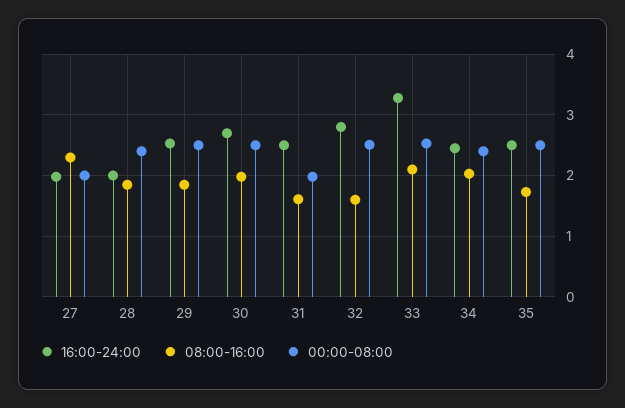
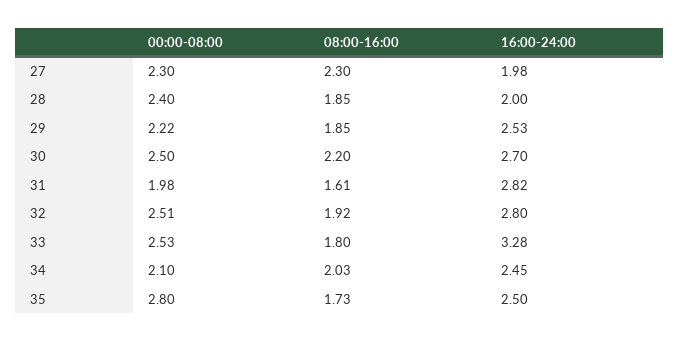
00:00-08:00, 27: 2 -> 2.3
00:00-08:00, 29: 2.5 -> 2.22
08:00-16:00, 30: 2 -> 2.2
16:00-24:00, 31: 2.5 -> 2.82
08:00-16:00, 32: 1.6 -> 1.92
08:00-16:00, 33: 2.1 -> 1.8
00:00-08:00, 34: 2.4 -> 2.1
00:00-08:00, 35: 2.5 -> 2.8

